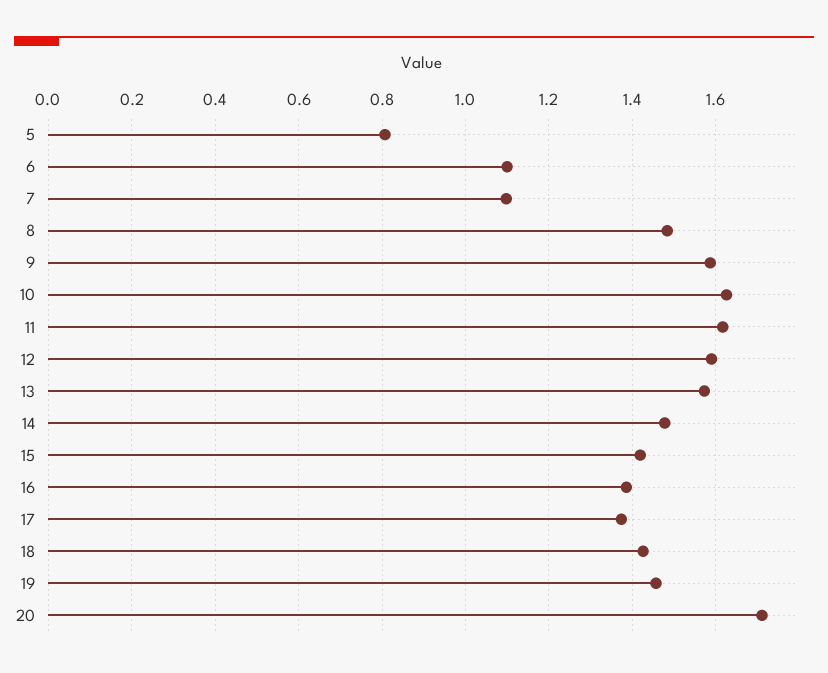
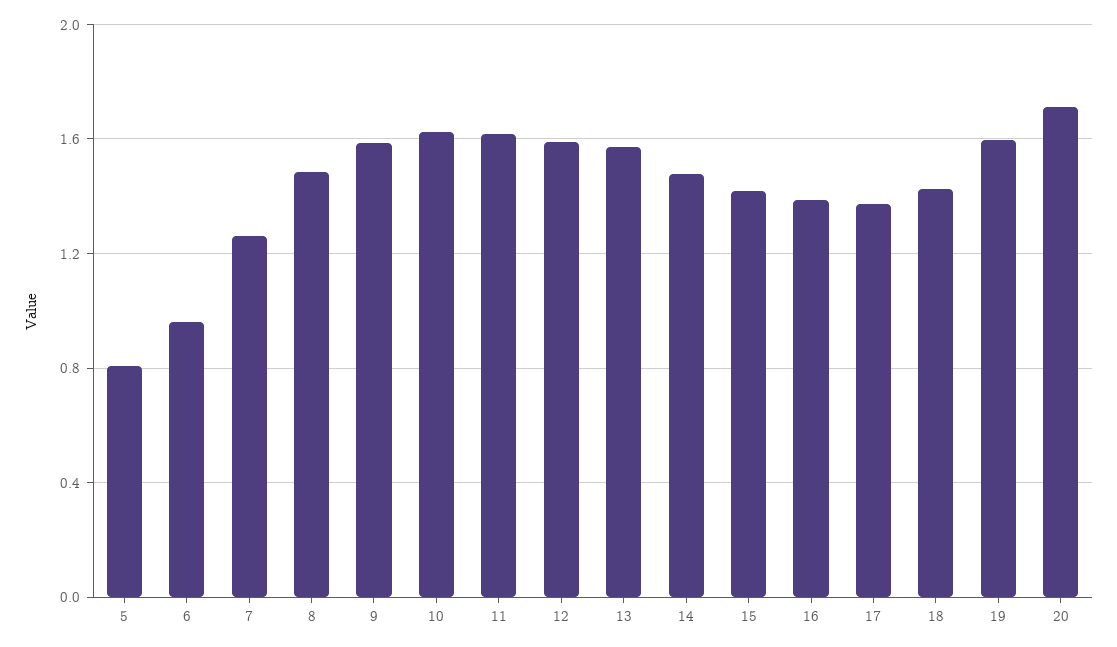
6: 1.1 -> 0.95
7: 1.1 -> 1.25
19: 1.46 -> 1.6

